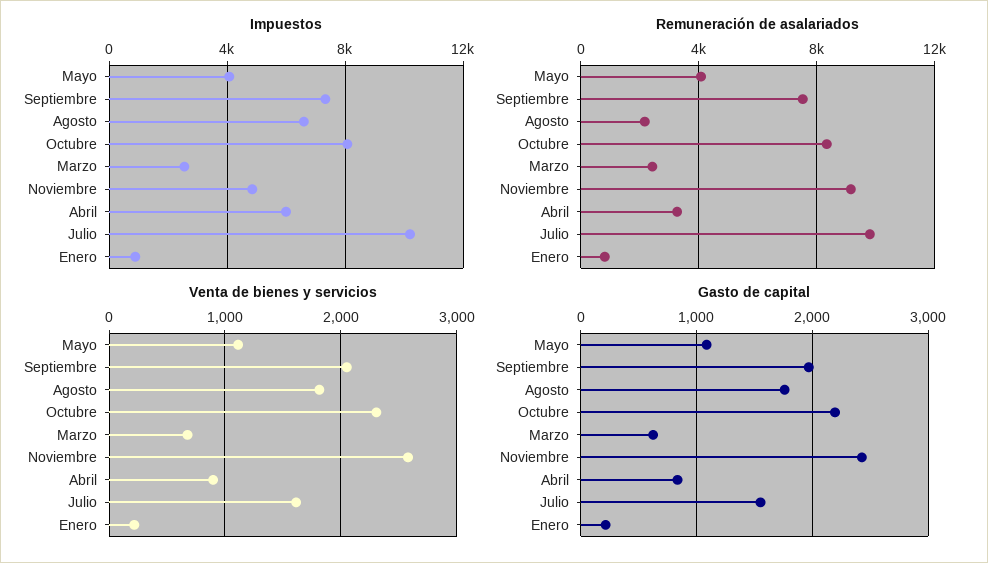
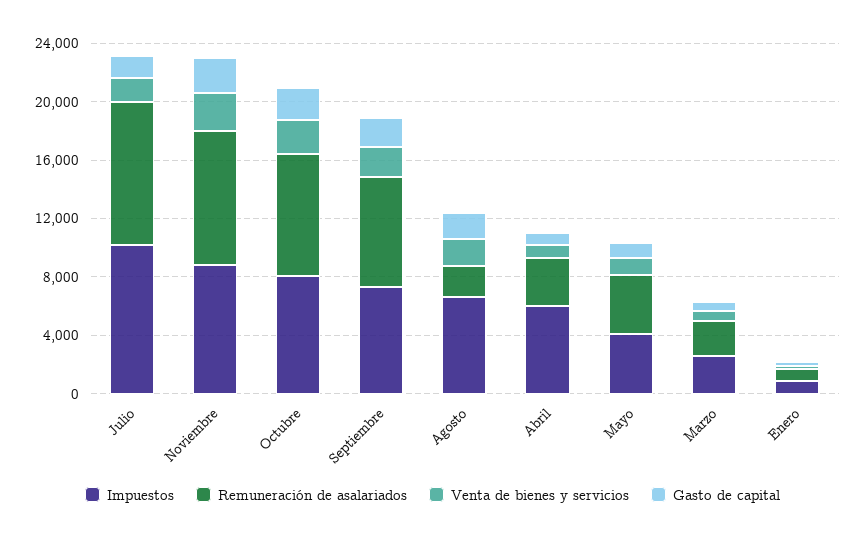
Impuestos, Noviembre: 5000 -> 9000

